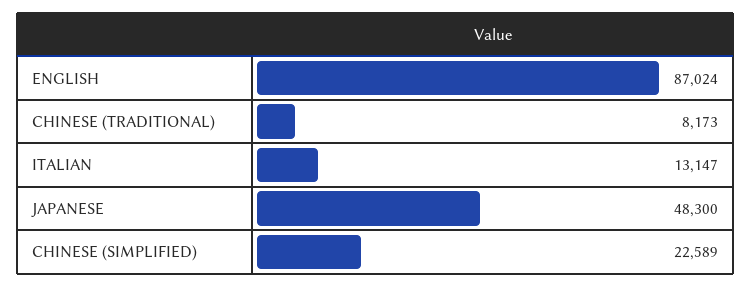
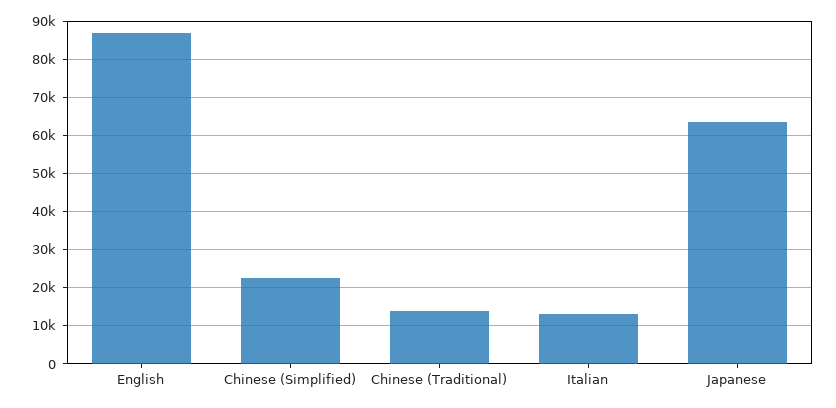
CHINESE (TRADITIONAL): 8173 -> 14000
JAPANESE: 48300 -> 64000

